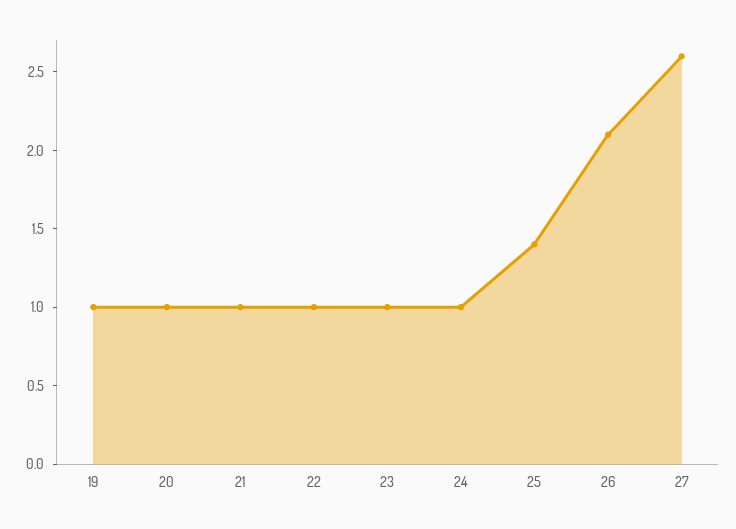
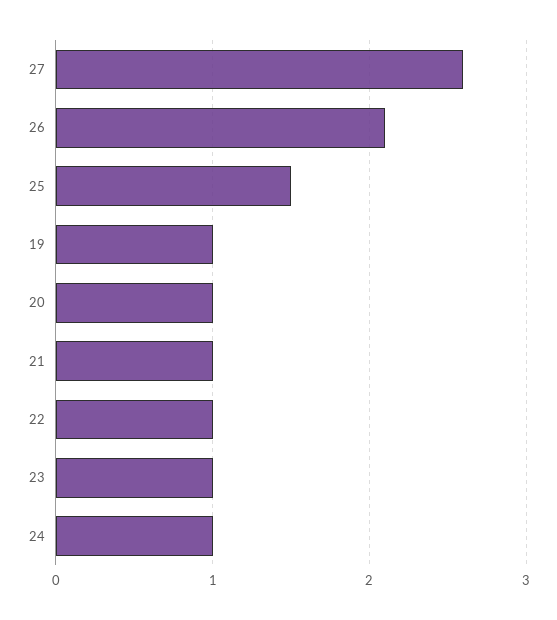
25: 1.4 -> 1.5

